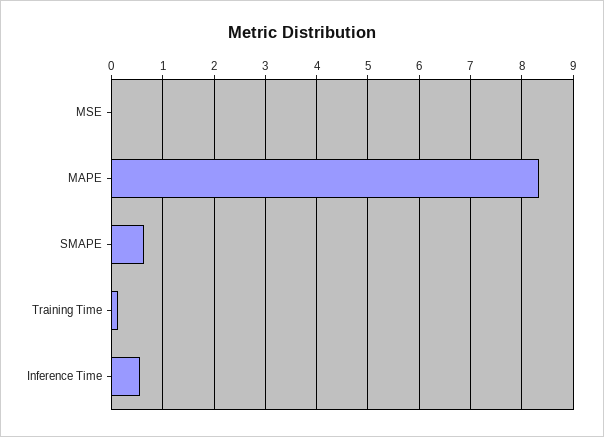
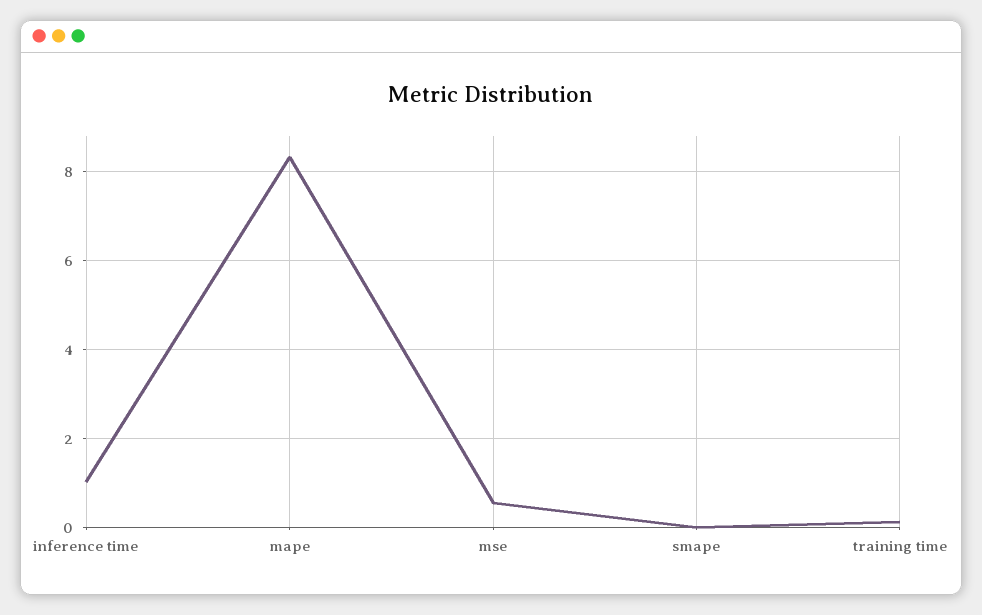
MSE: 0 -> 0.6
SMAPE: 0.6 -> 0
Inference Time: 0.6 -> 1

